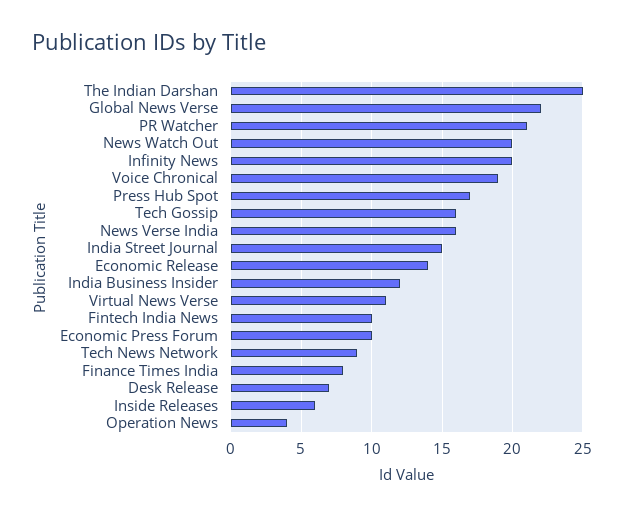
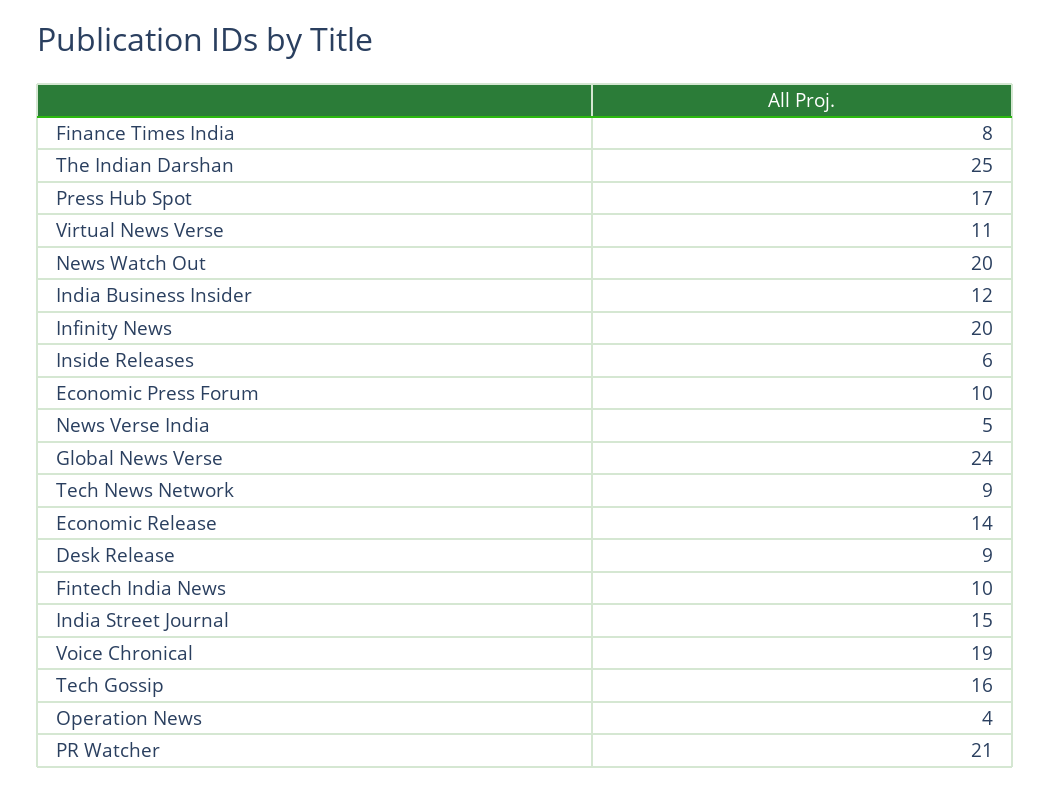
Global News Verse: 22 -> 24
News Verse India: 16 -> 5
Desk Release: 7 -> 9

